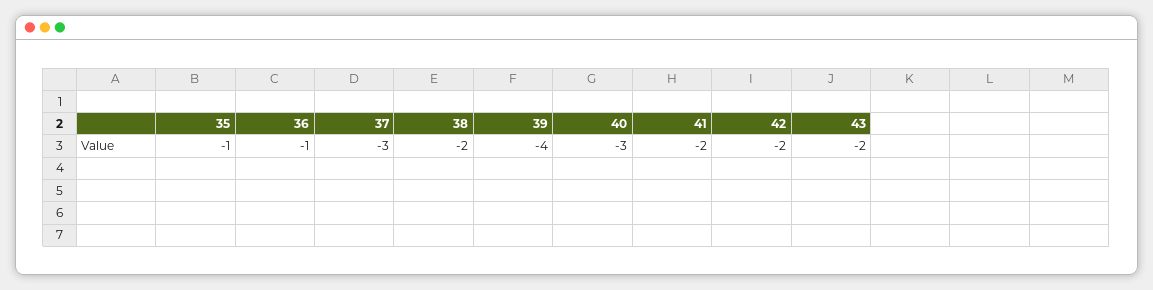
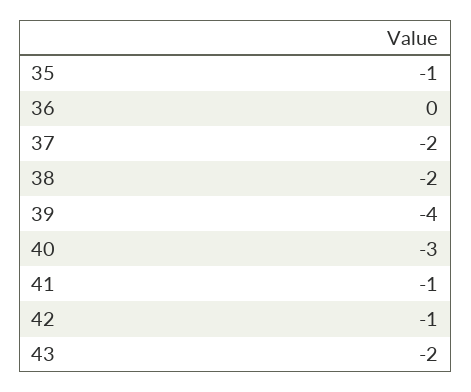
36: -1 -> 0
37: -3 -> -2
41: -2 -> -1
42: -2 -> -1

